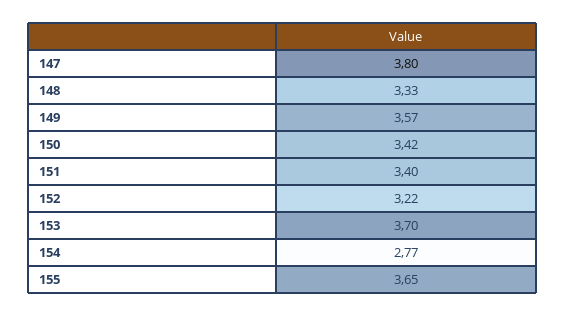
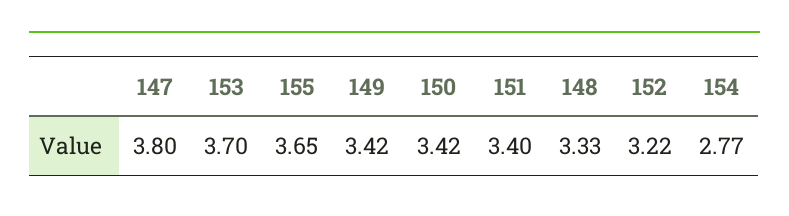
149: 3.57 -> 3.42

